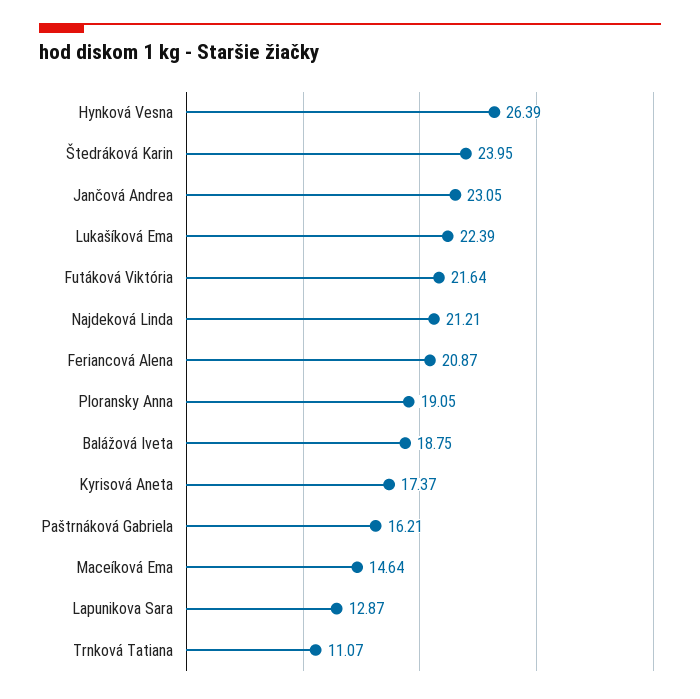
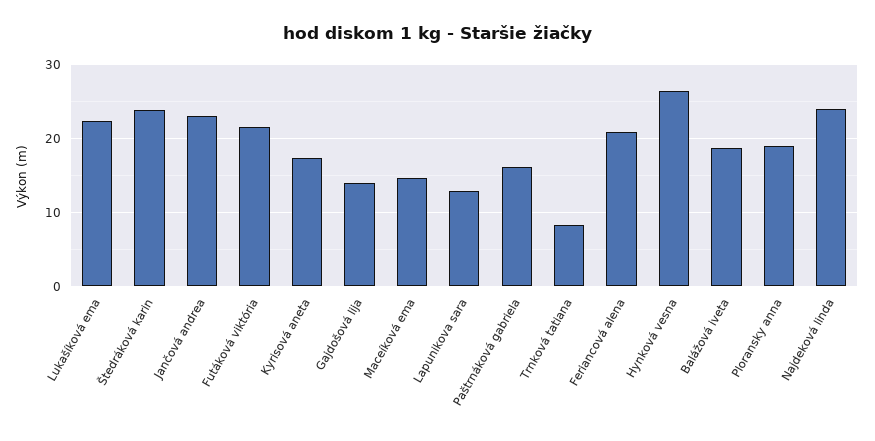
Najdeková Linda: 21.21 -> 24
Trnková Tatiana: 11.07 -> 8
Gajdošová lija: none -> 14

